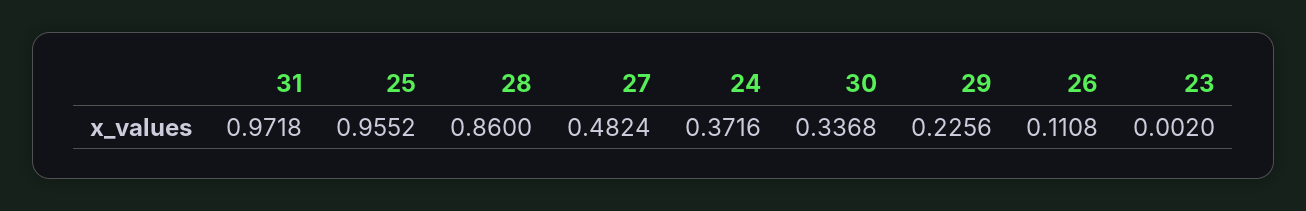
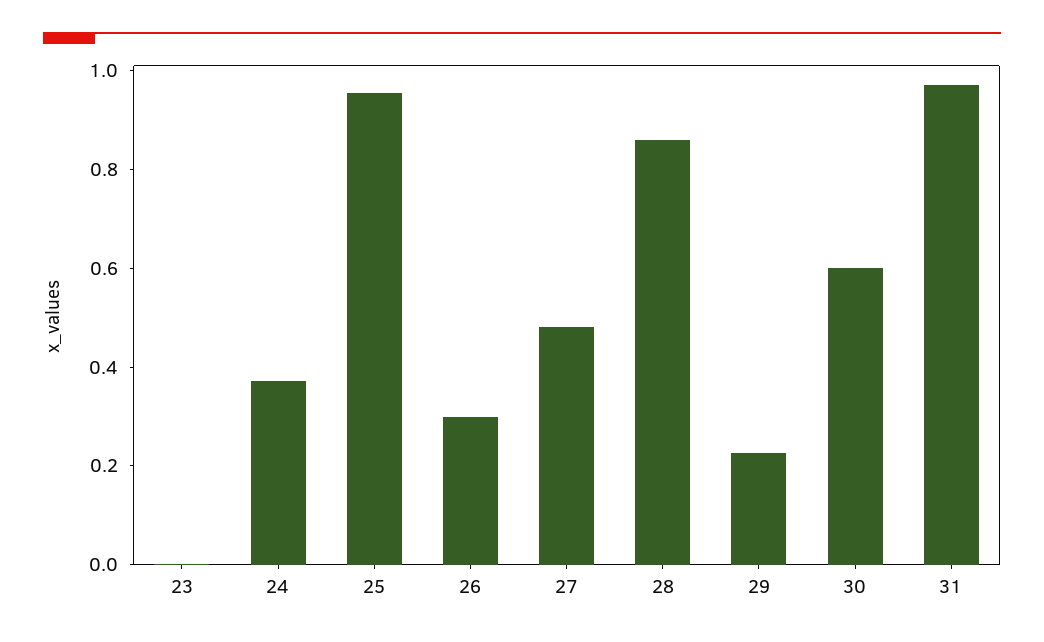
30: 0.3368 -> 0.6
26: 0.1108 -> 0.3

